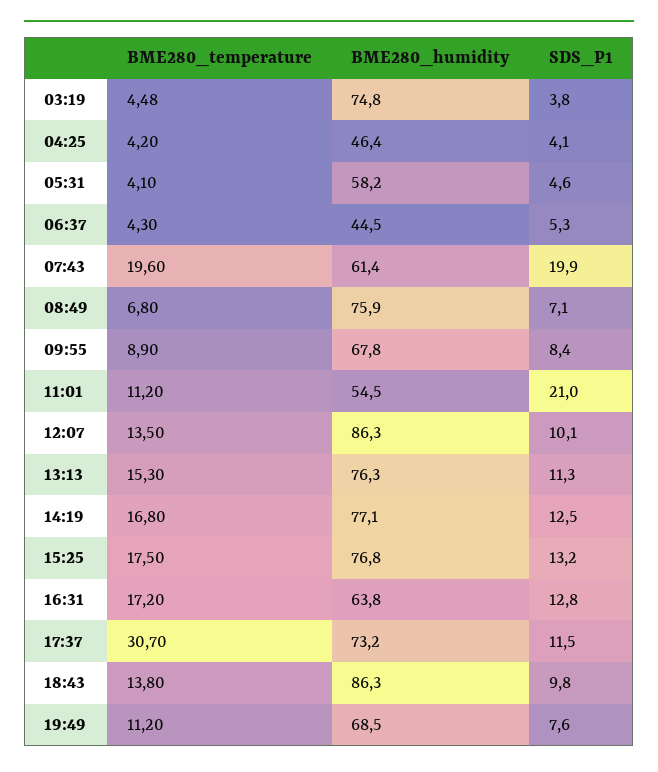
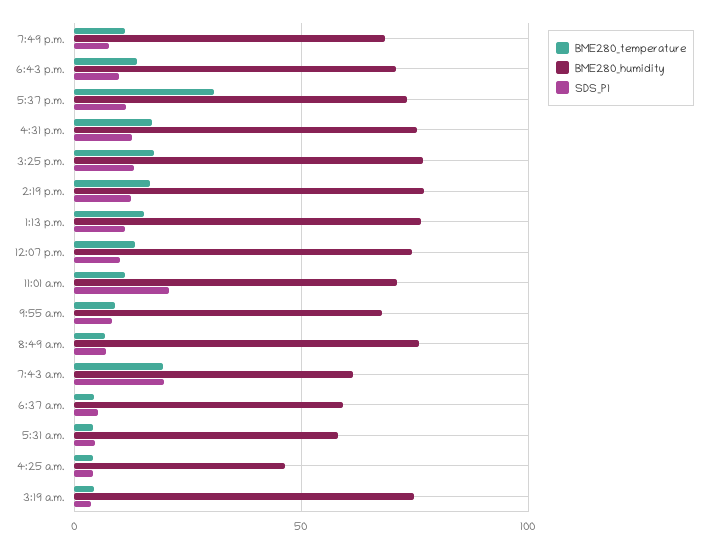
BME280_humidity, 06:37: 44.5 -> 60
BME280_humidity, 11:01: 54.5 -> 70
BME280_humidity, 12:07: 86.3 -> 75
BME280_humidity, 16:31: 63.8 -> 75
BME280_humidity, 18:43: 86.3 -> 70

